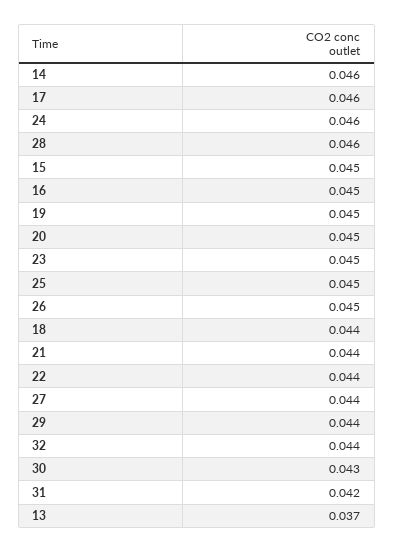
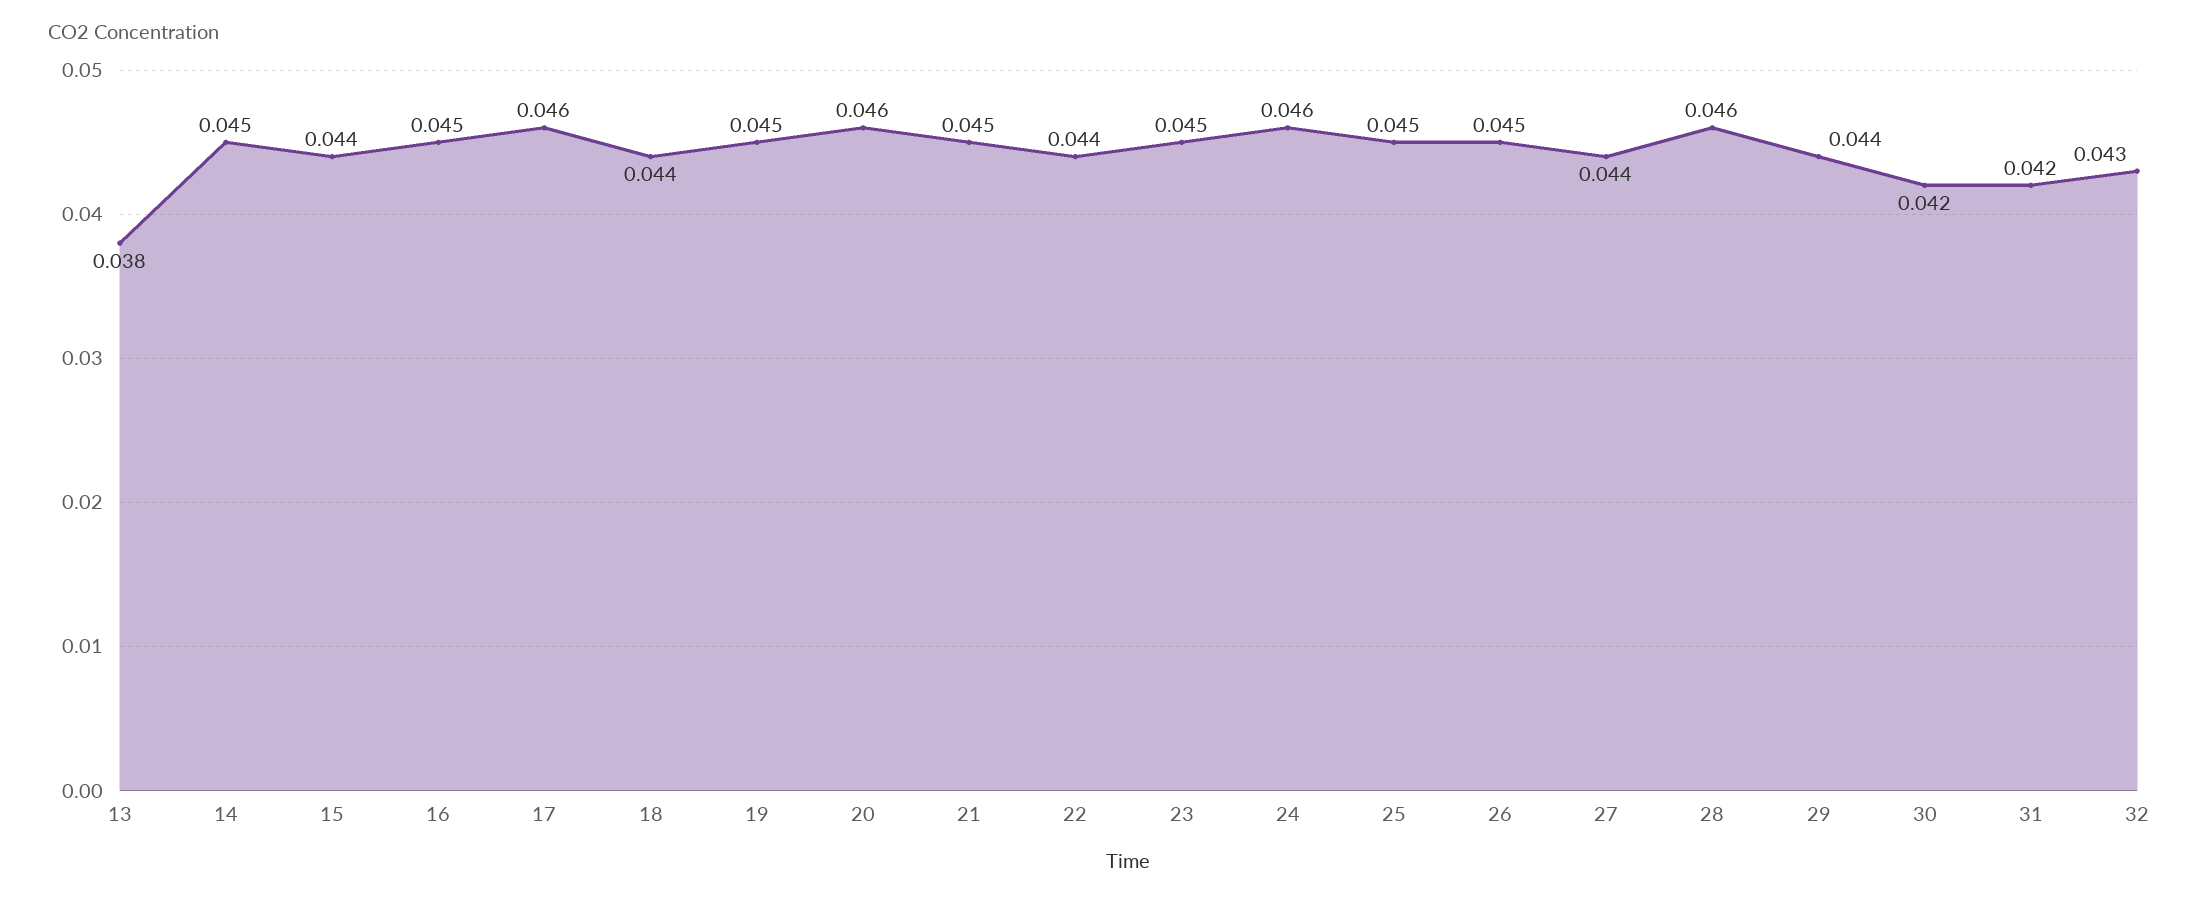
14: 0.046 -> 0.045
15: 0.045 -> 0.044
20: 0.045 -> 0.046
21: 0.044 -> 0.045
32: 0.044 -> 0.043
30: 0.043 -> 0.042
13: 0.037 -> 0.038

